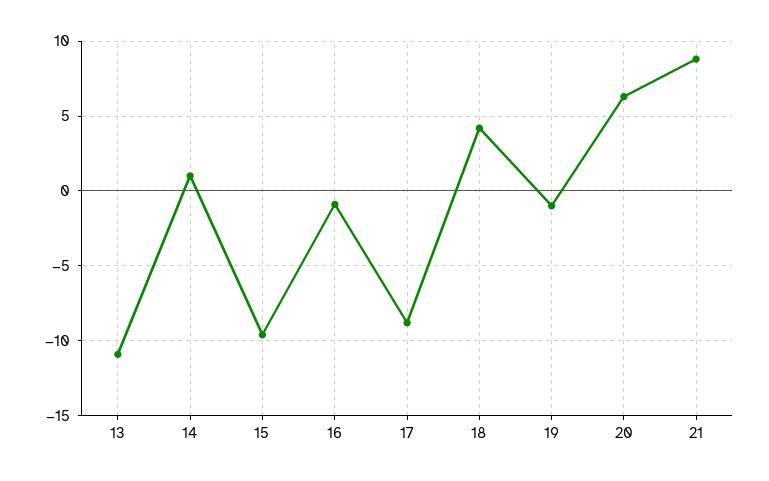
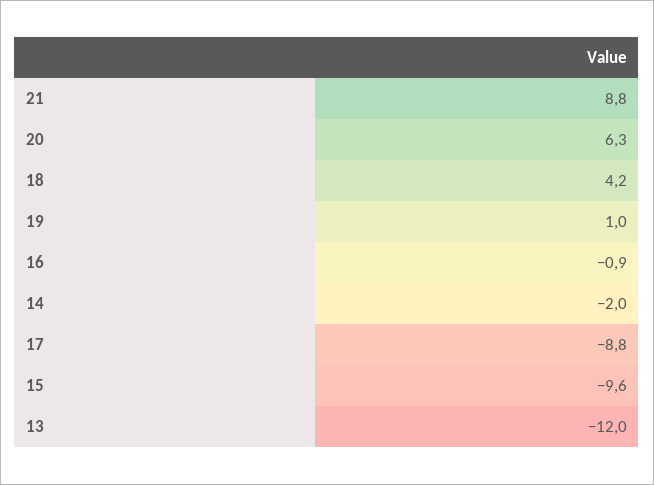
13: -11 -> -12
14: 1 -> -2
19: -1 -> 1

